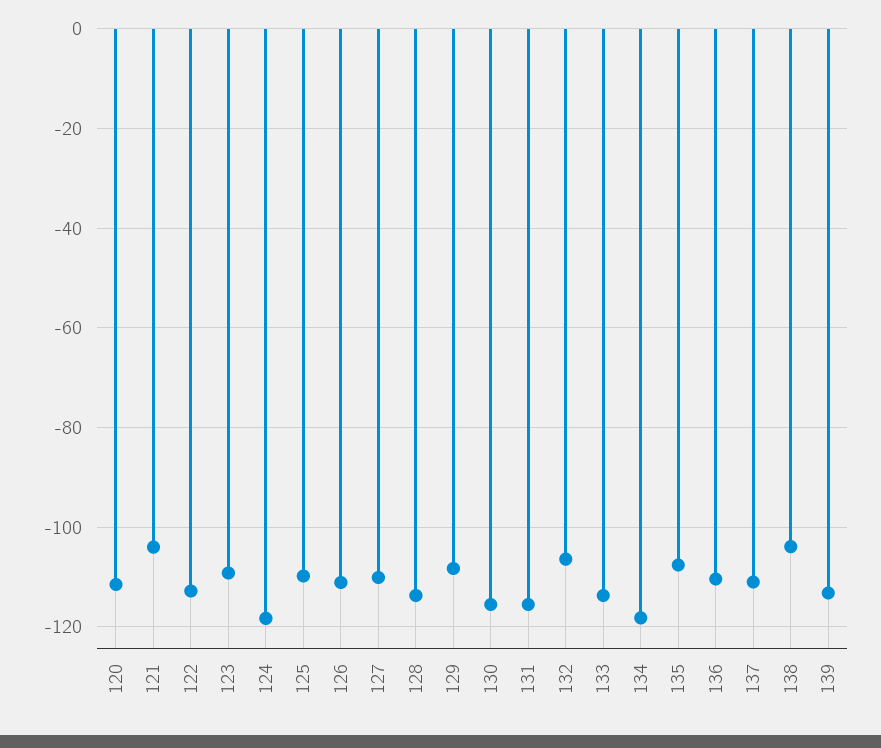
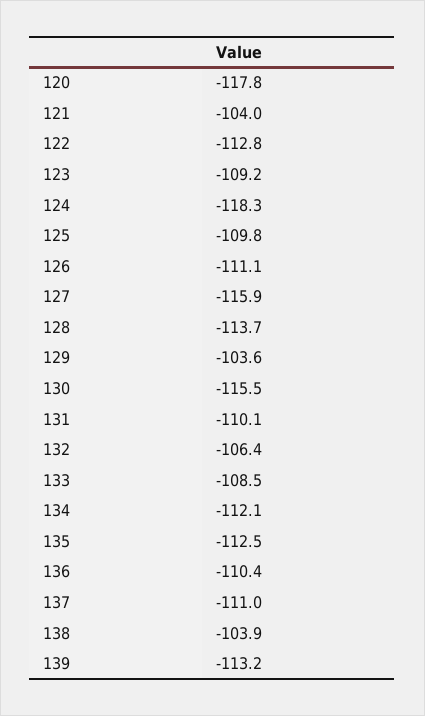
120: -112 -> -117.8
127: -110 -> -115.9
129: -108 -> -103.6
131: -116 -> -110.1
133: -114 -> -108.5
134: -118 -> -112.1
135: -108 -> -112.5

